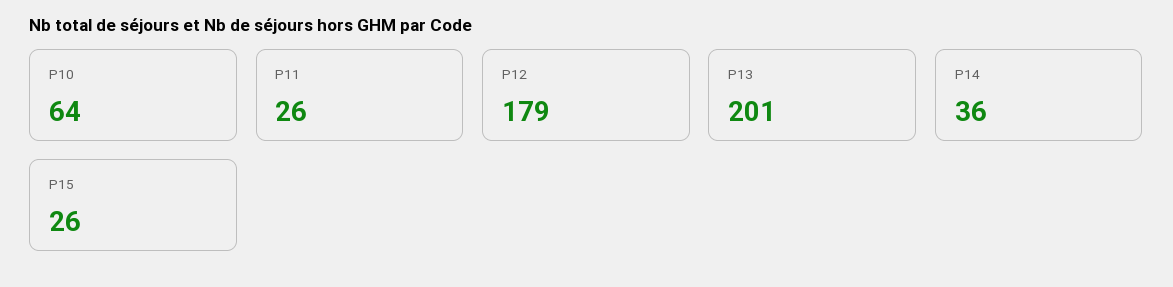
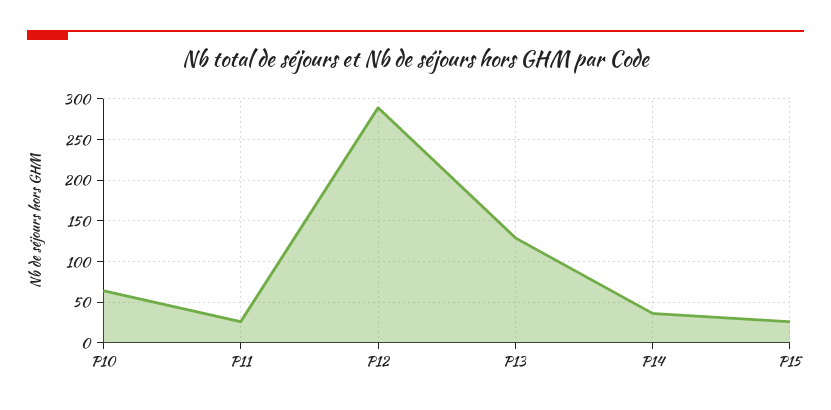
P12: 179 -> 290
P13: 201 -> 130

